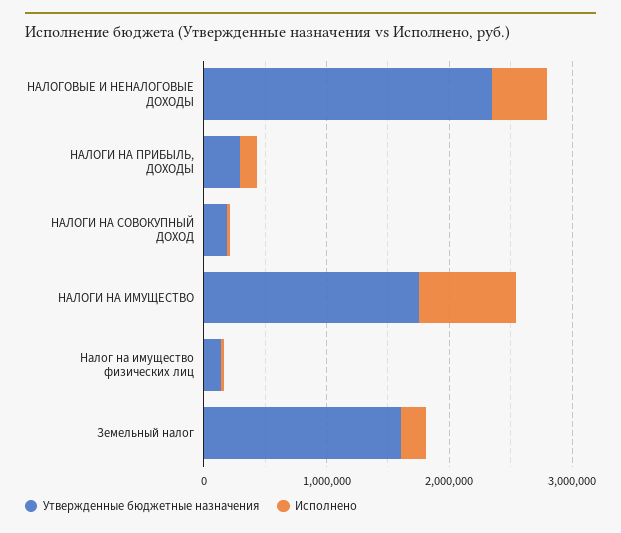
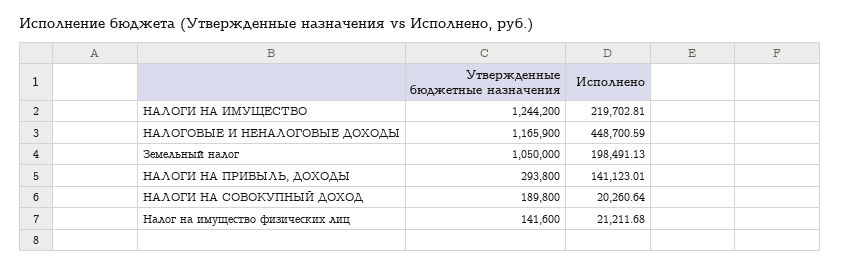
Утвержденные бюджетные назначения, НАЛОГОВЫЕ И НЕНАЛОГОВЫЕ ДОХОДЫ: 2400000 -> 1165900
Утвержденные бюджетные назначения, НАЛОГИ НА ИМУЩЕСТВО: 1800000 -> 1244200
Исполнено, НАЛОГИ НА ИМУЩЕСТВО: 800000 -> 219702.81
Утвержденные бюджетные назначения, Земельный налог: 1600000 -> 1050000

